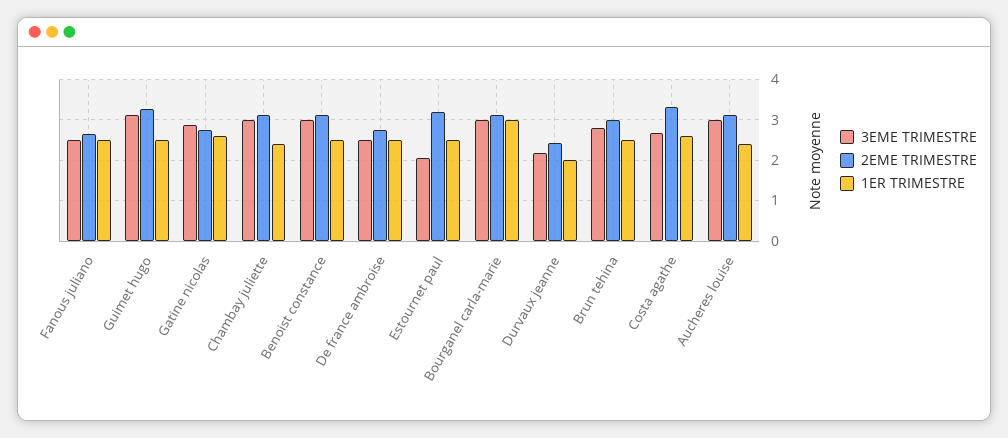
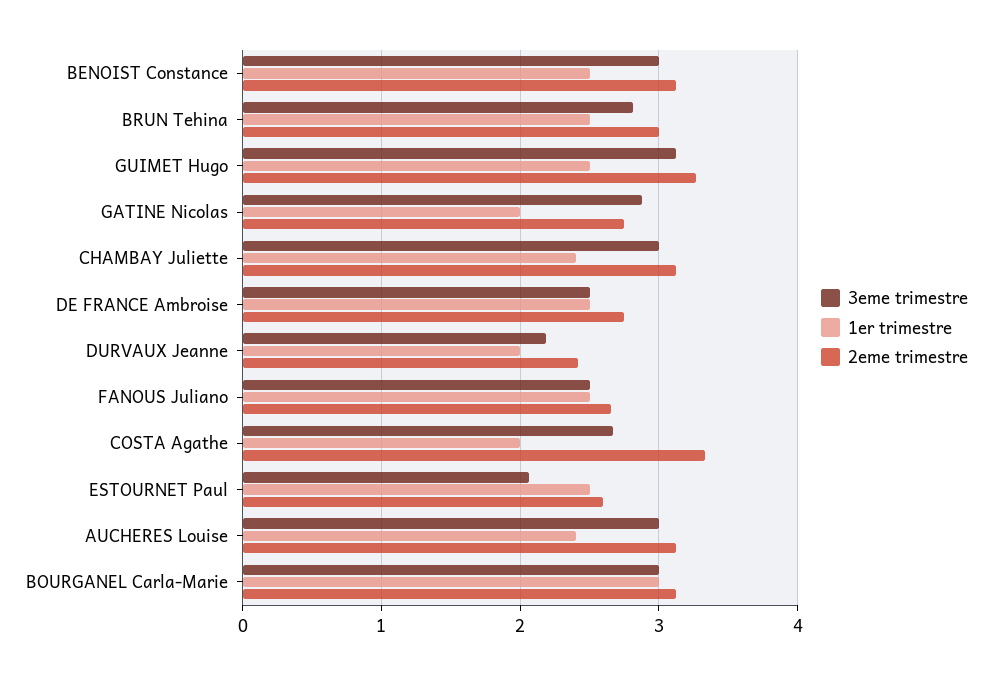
1ER TRIMESTRE, Gatine nicolas: 2.6 -> 2
2EME TRIMESTRE, Estournet paul: 3.2 -> 2.6
1ER TRIMESTRE, Costa agathe: 2.6 -> 2

